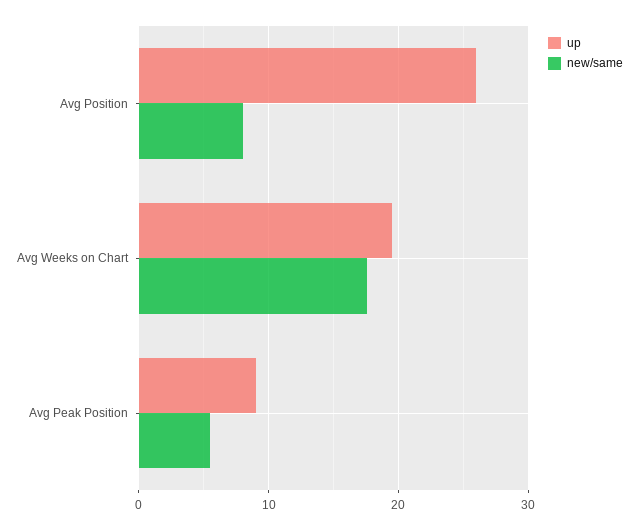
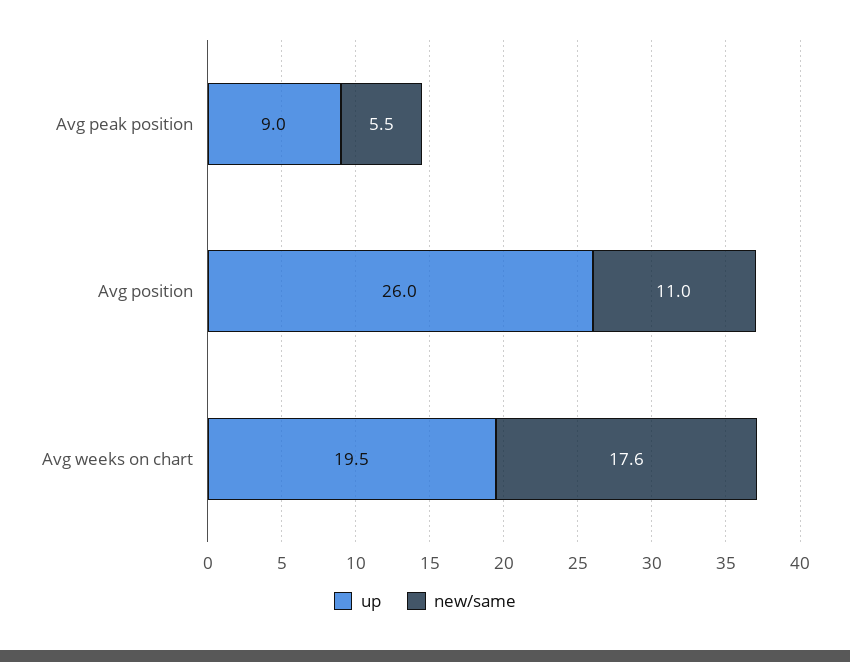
new/same, Avg Position: 8 -> 11

